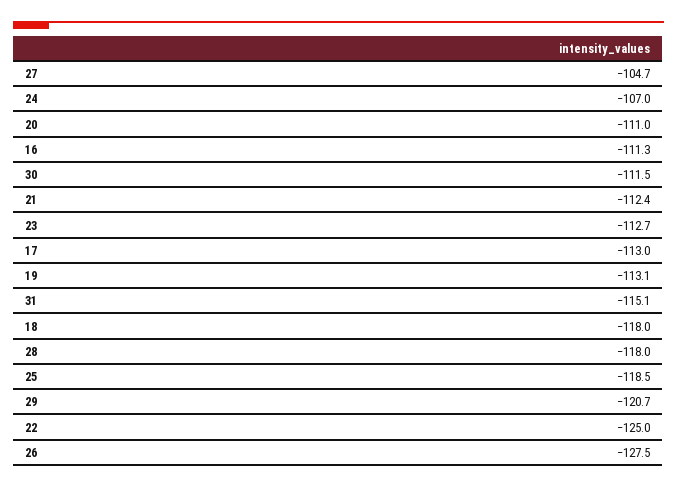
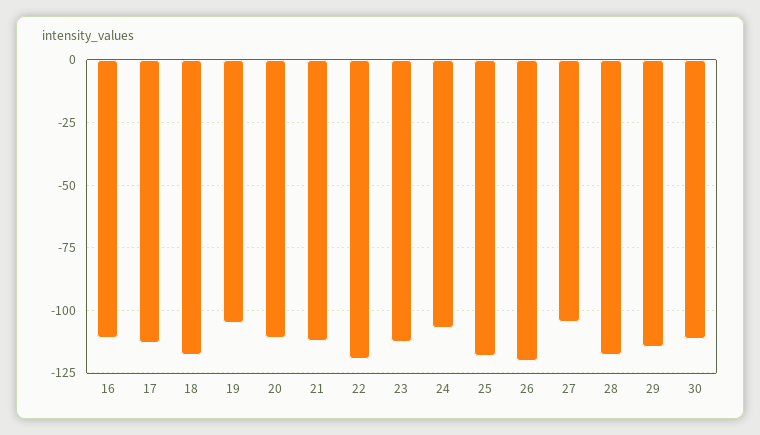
19: -113.1 -> -105
31: -115.1 -> none
29: -120.7 -> -115
22: -125 -> -120
26: -127.5 -> -120

